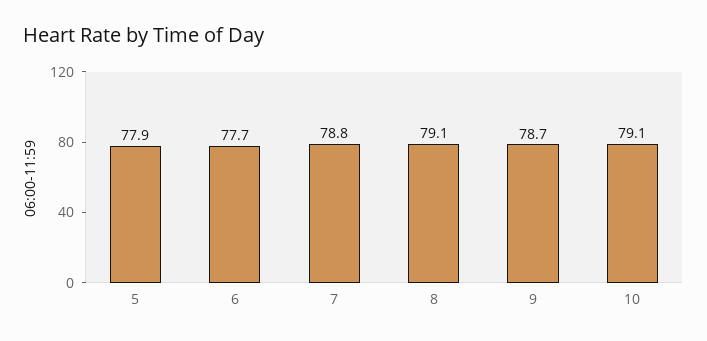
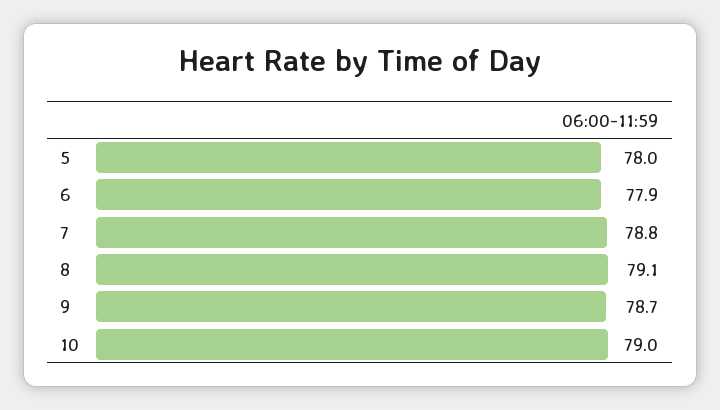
5: 77.9 -> 78
6: 77.7 -> 77.9
10: 79.1 -> 79

